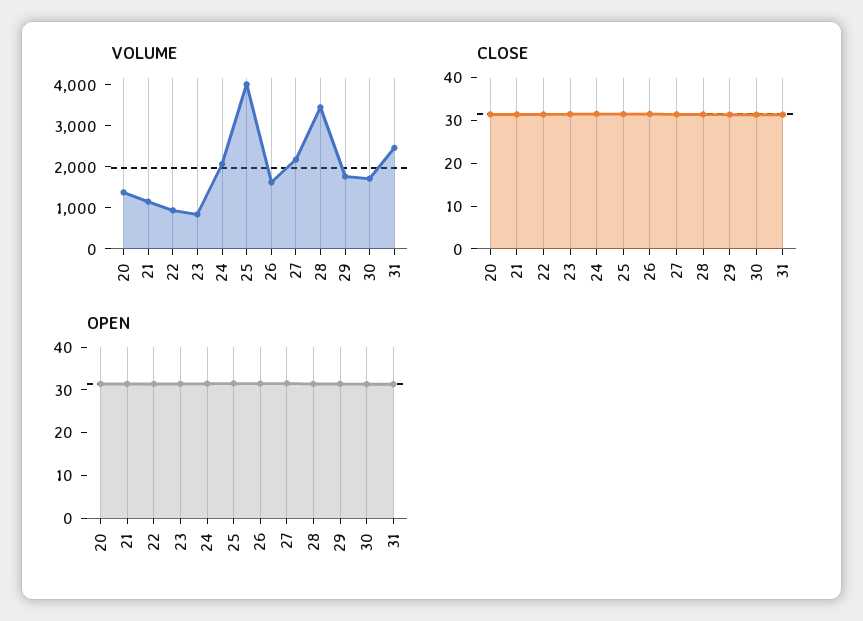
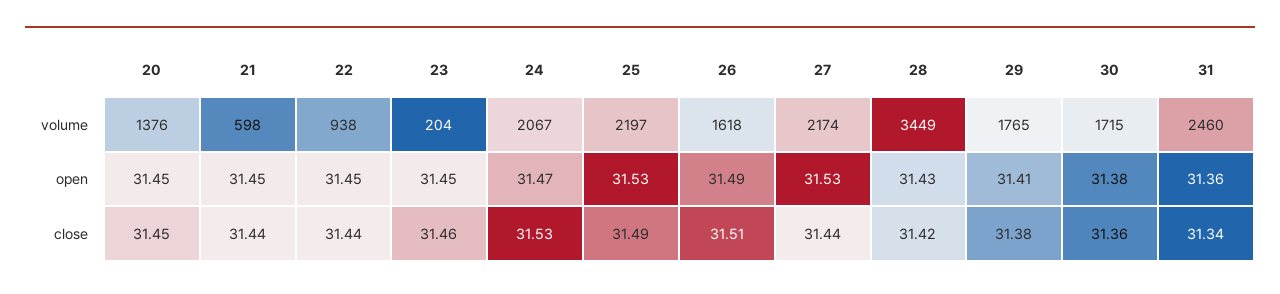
VOLUME, 21: 1200 -> 598
VOLUME, 23: 800 -> 204
VOLUME, 25: 4000 -> 2197

